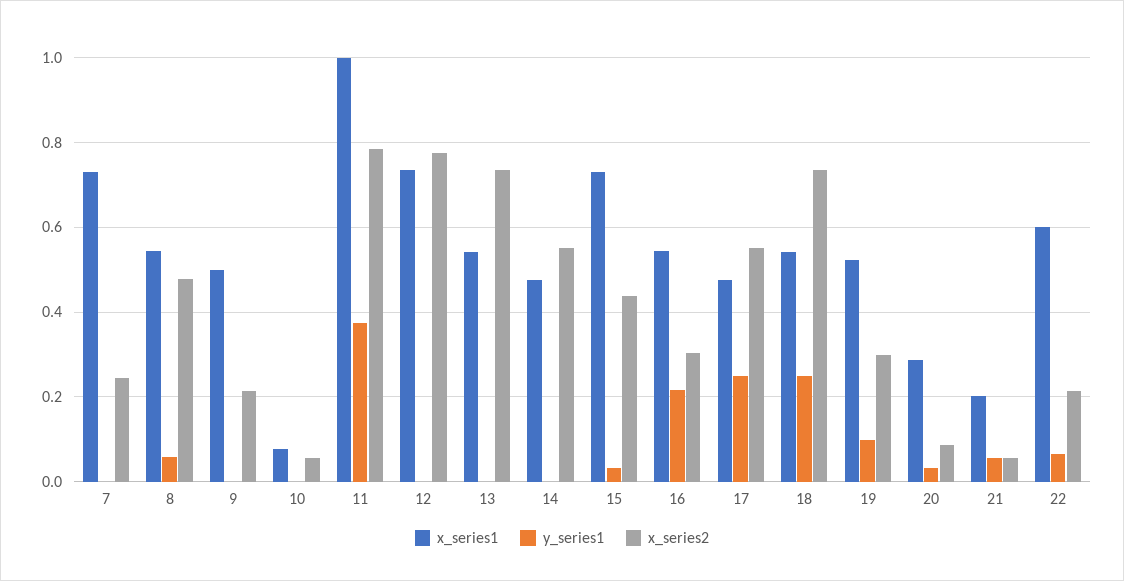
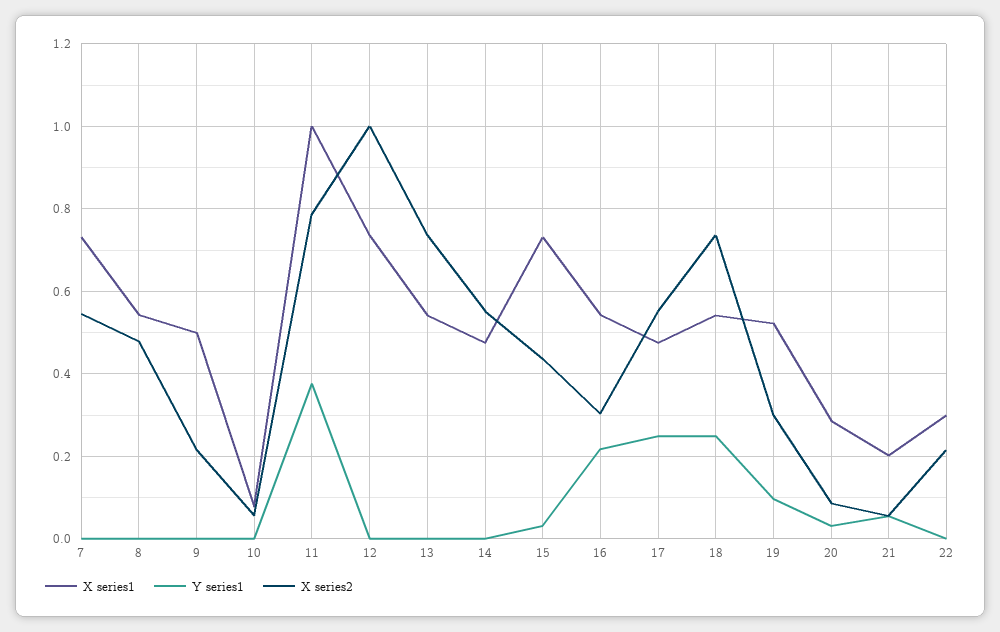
x_series2, 7: 0.24 -> 0.54
y_series1, 8: 0.06 -> 0
x_series2, 12: 0.78 -> 1
x_series1, 22: 0.6 -> 0.3
y_series1, 22: 0.06 -> 0

